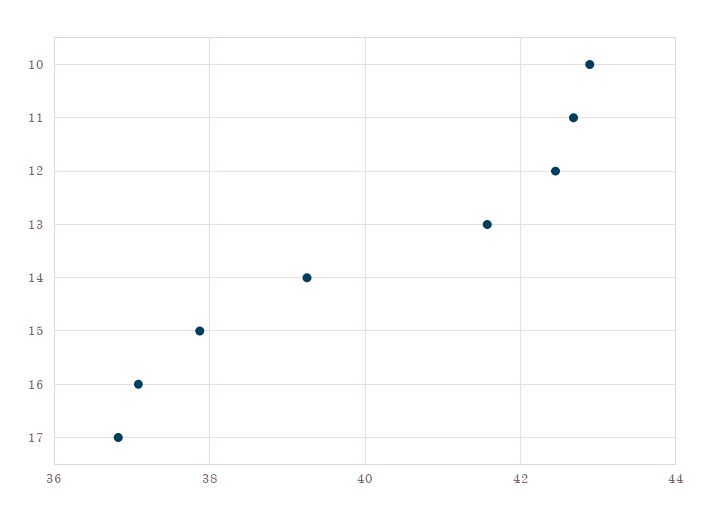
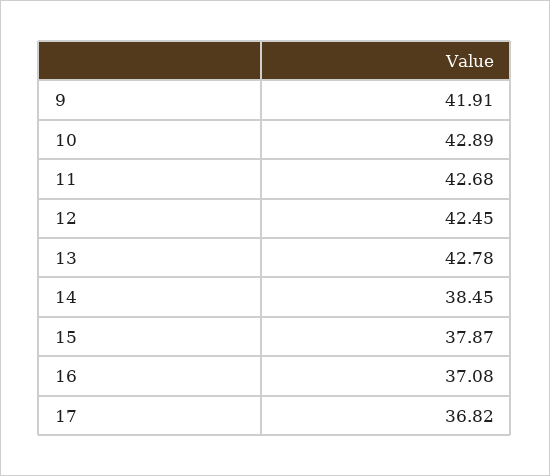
13: 41.6 -> 42.78
14: 39.2 -> 38.45
9: none -> 41.91

